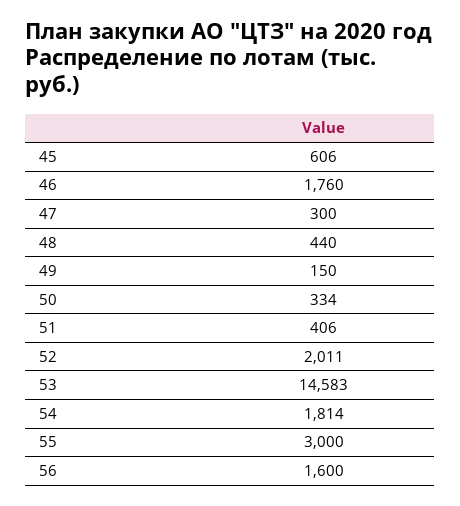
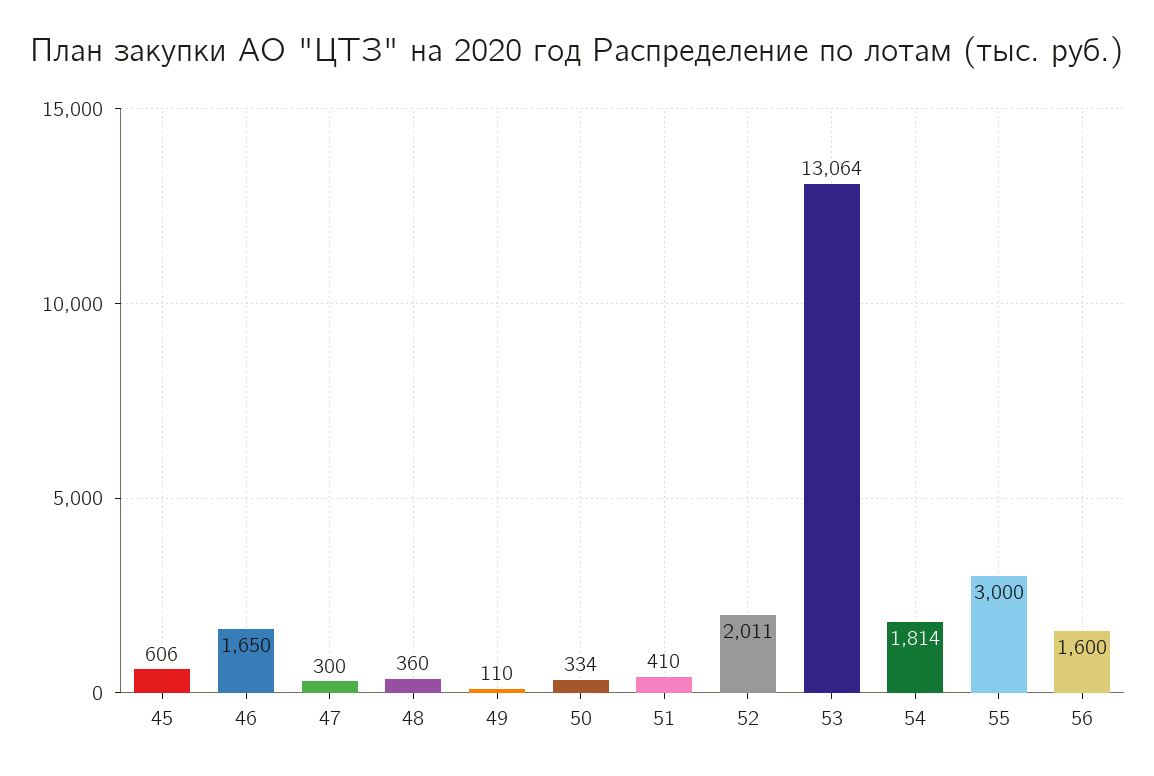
46: 1760 -> 1650
48: 440 -> 360
49: 150 -> 110
51: 406 -> 410
53: 14583 -> 13064

